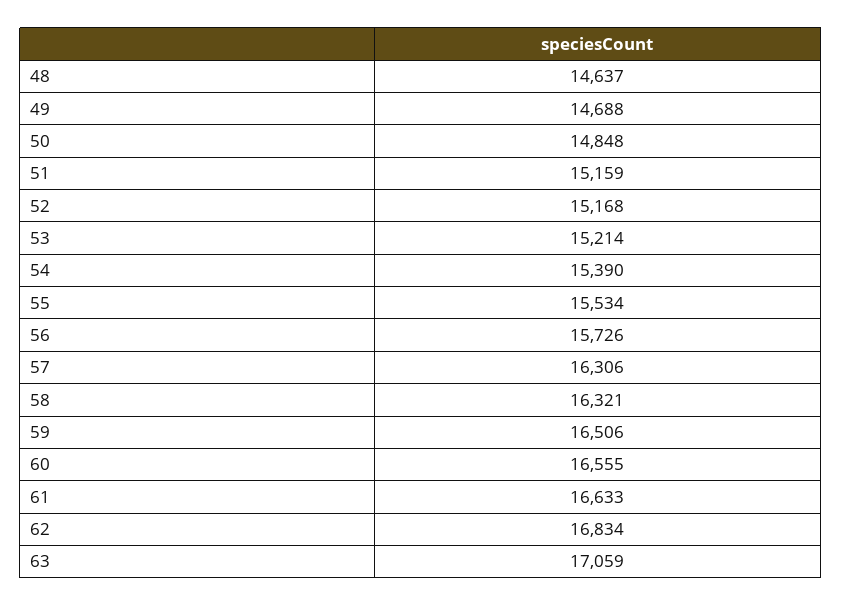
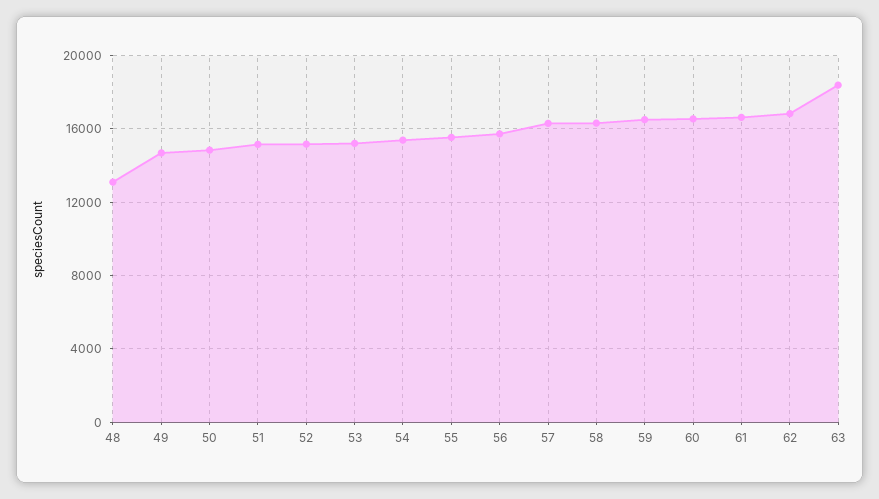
48: 14637 -> 13000
63: 17059 -> 18500

